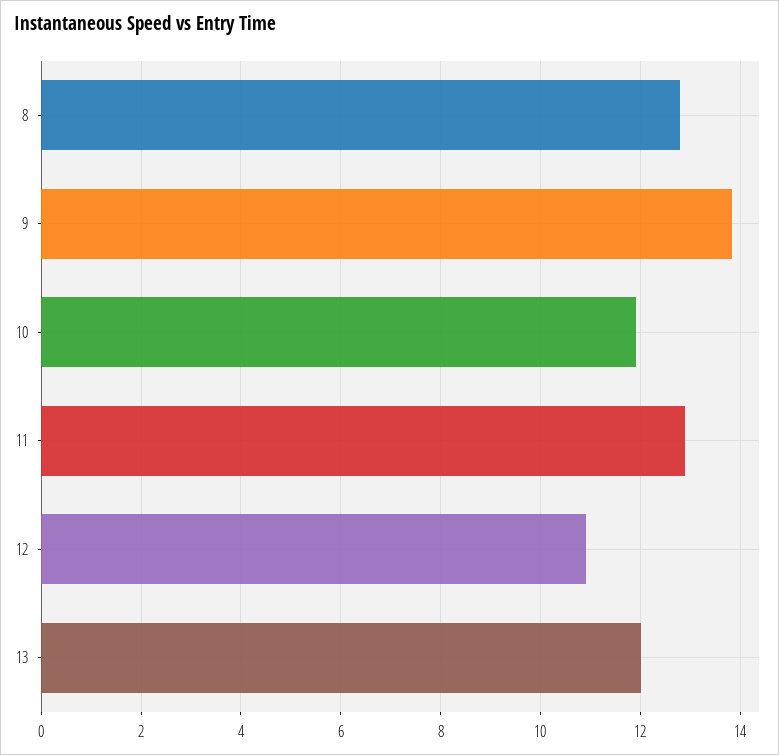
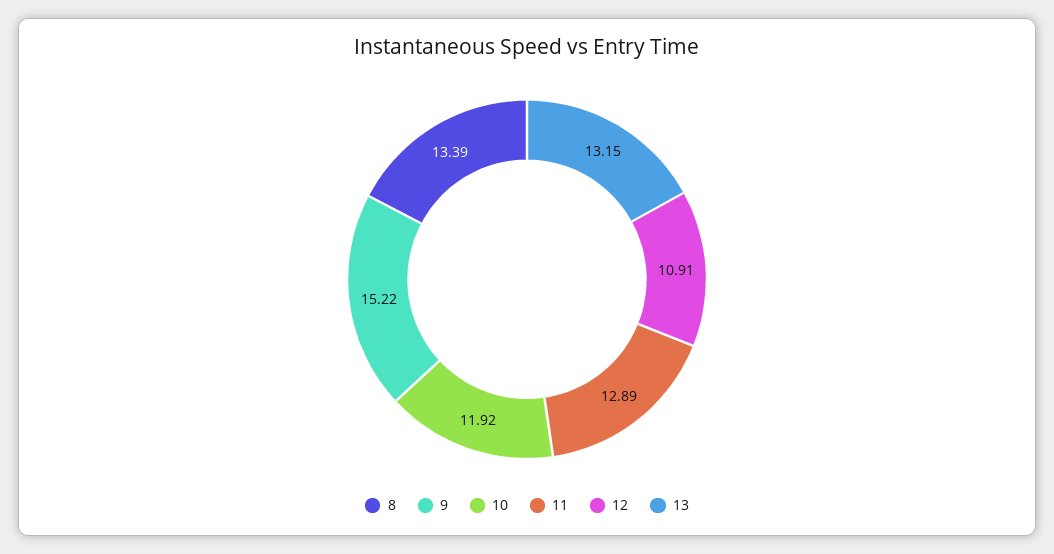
8: 12.8 -> 13.39
9: 13.8 -> 15.22
13: 12 -> 13.15

